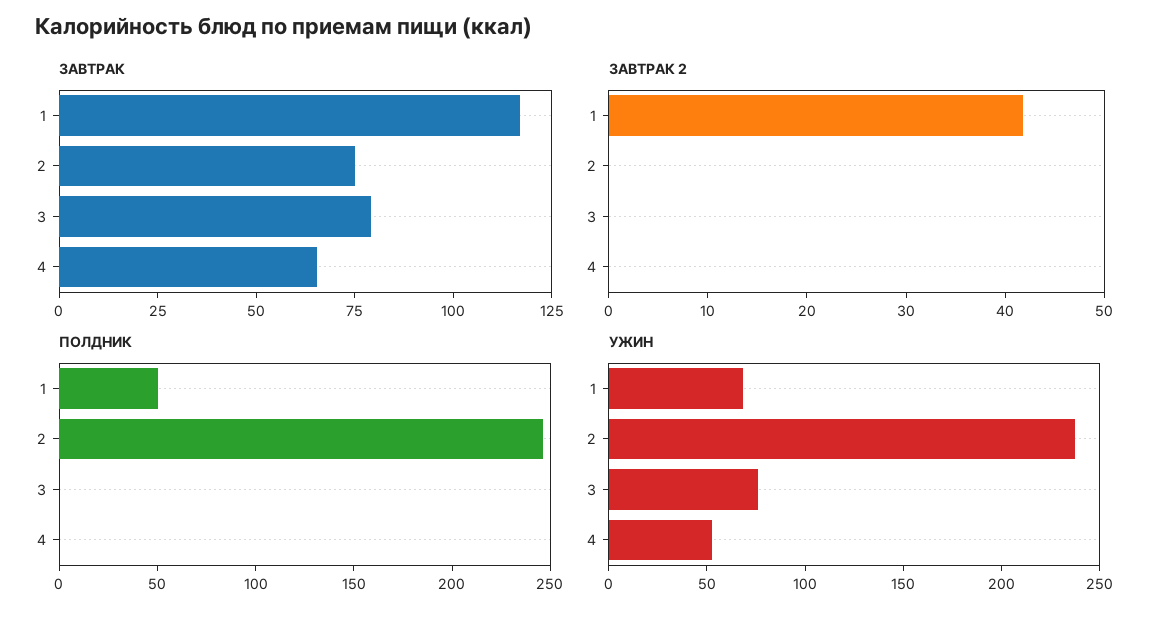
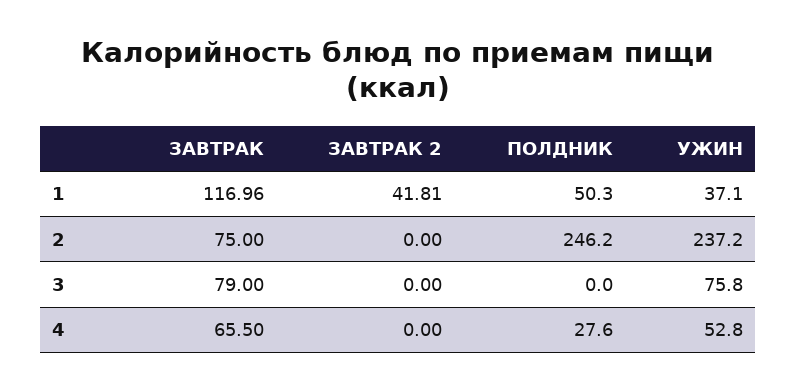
ПОЛДНИК, 4: 0 -> 27.6
УЖИН, 1: 70 -> 37.1

